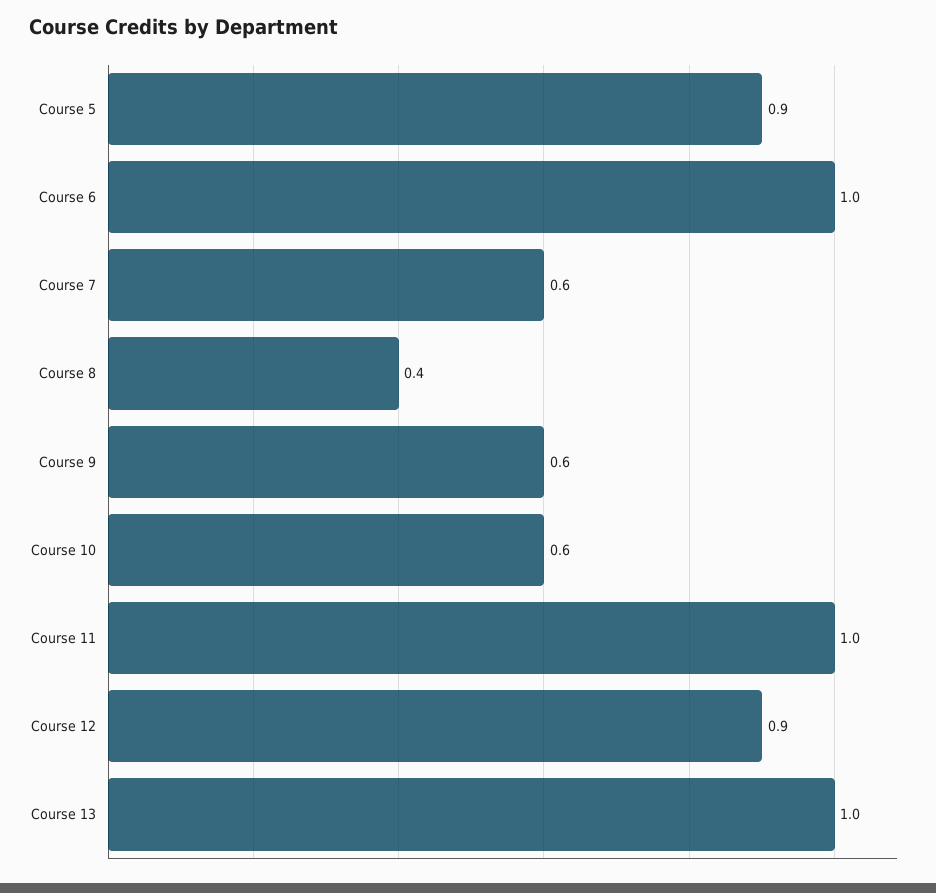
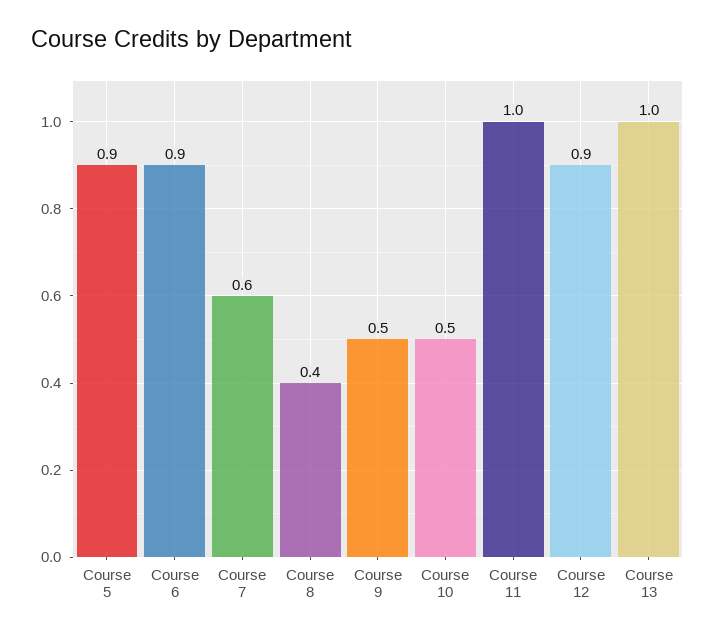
Course 6: 1 -> 0.9
Course 9: 0.6 -> 0.5
Course 10: 0.6 -> 0.5

